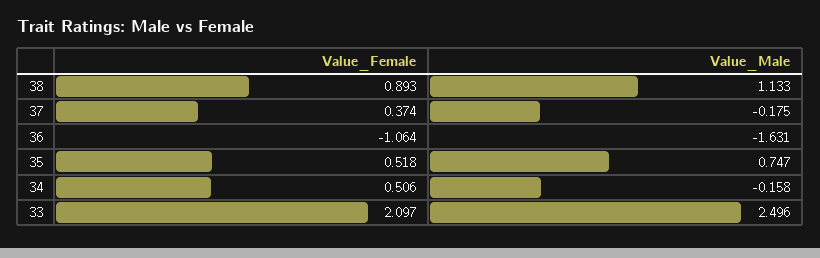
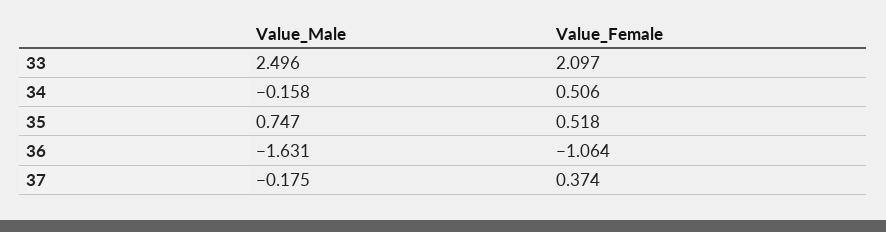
Value_Female, 38: 0.893 -> none
Value_Male, 38: 1.133 -> none

